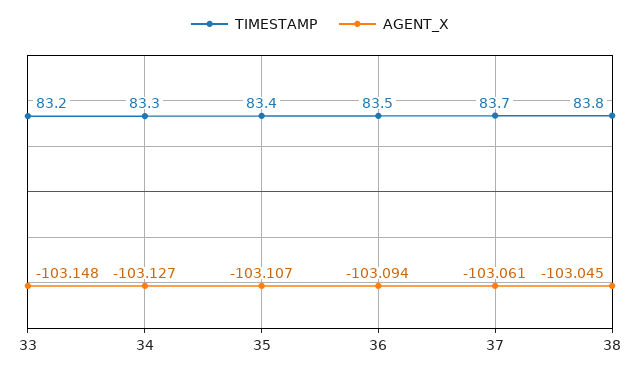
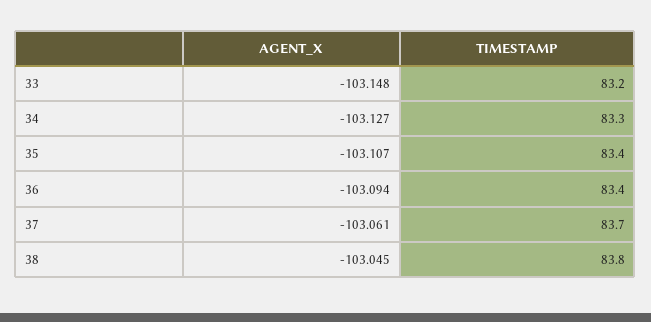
TIMESTAMP, 36: 83.5 -> 83.4

